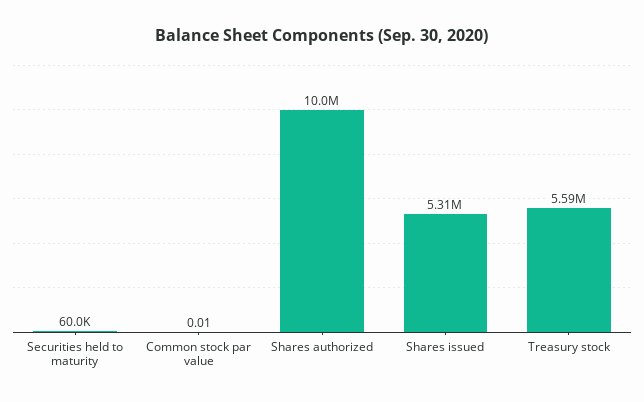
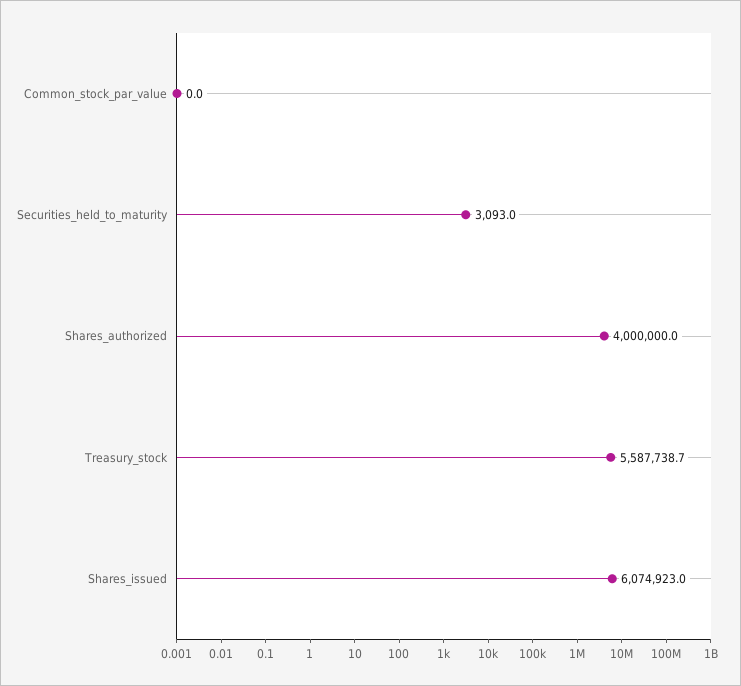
Securities held to maturity: 60000 -> 3093
Shares authorized: 10000000 -> 4000000
Shares issued: 5310000 -> 6074923

